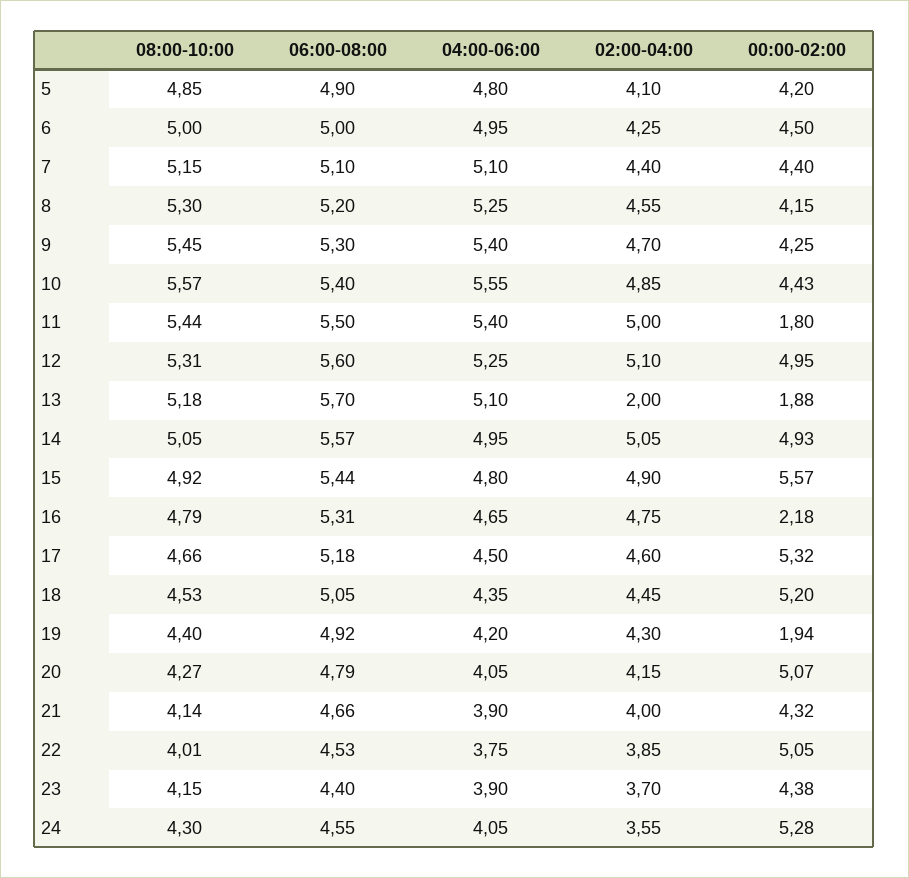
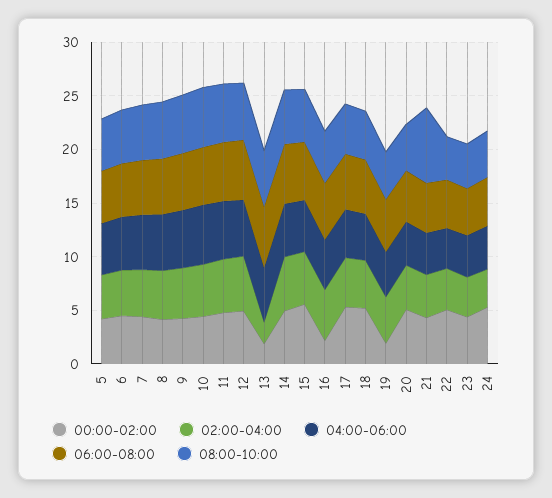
00:00-02:00, 11: 1.8 -> 5
08:00-10:00, 21: 4.14 -> 7

